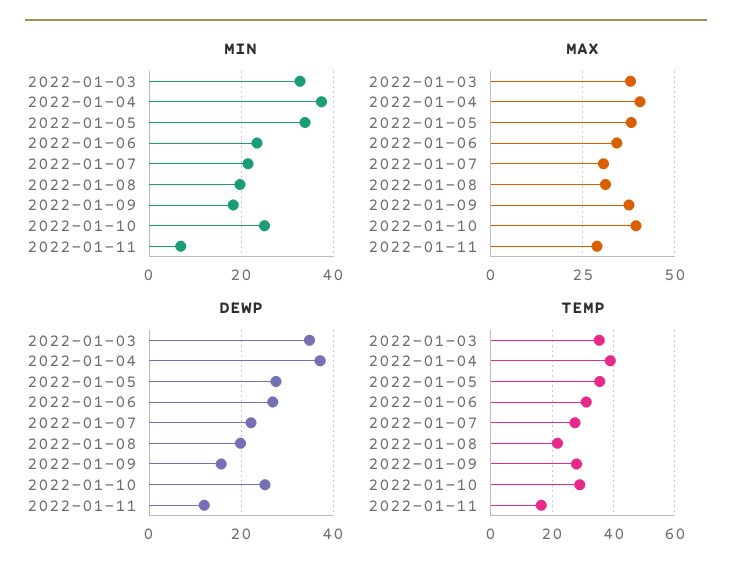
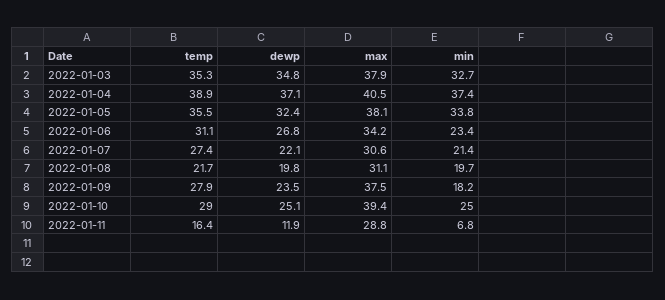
DEWP, 2022-01-05: 28 -> 32.4
DEWP, 2022-01-09: 16 -> 23.5

